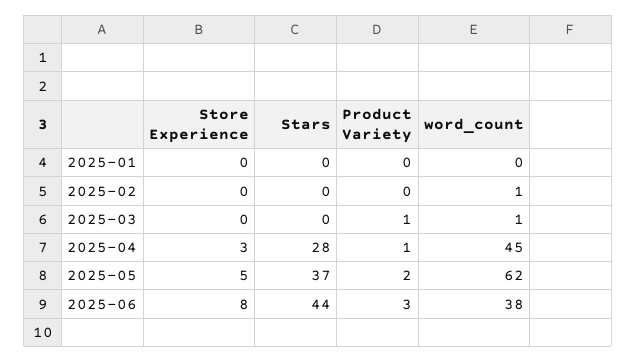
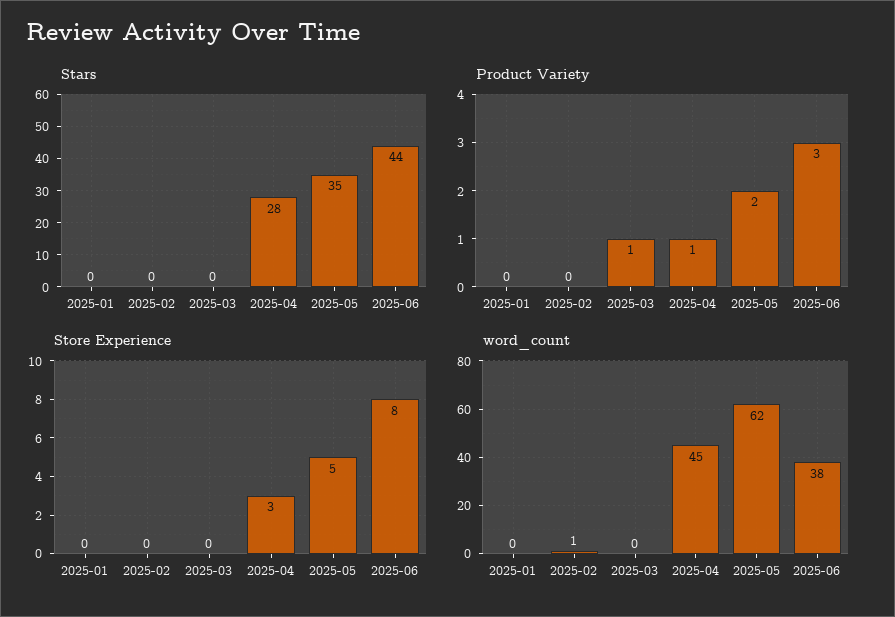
word_count, 2025-03: 1 -> 0
Stars, 2025-05: 37 -> 35

